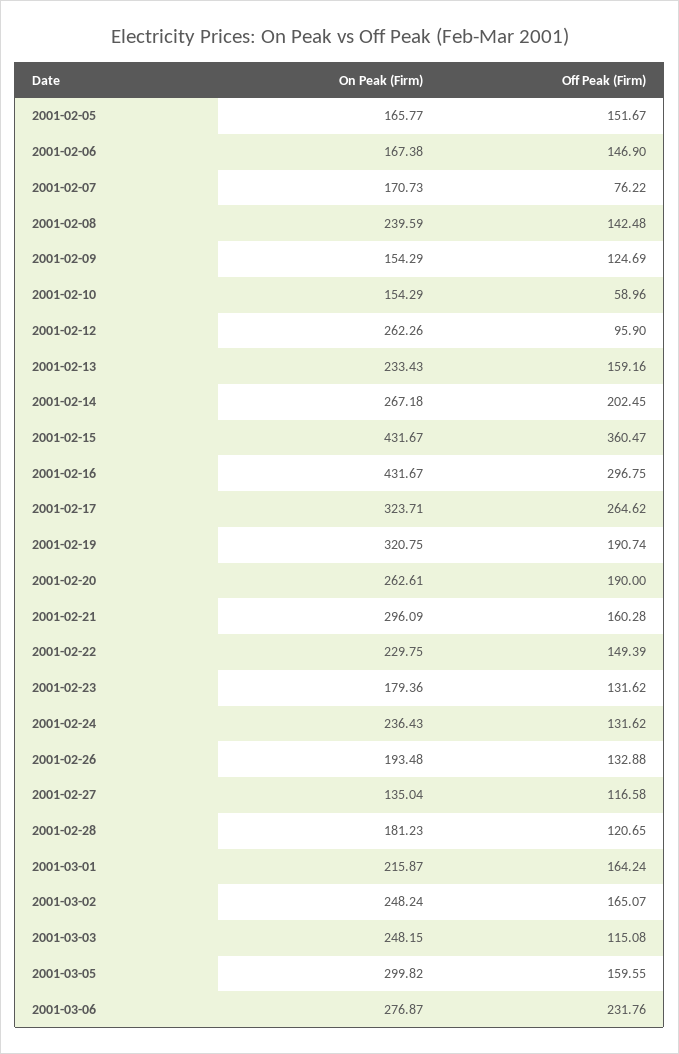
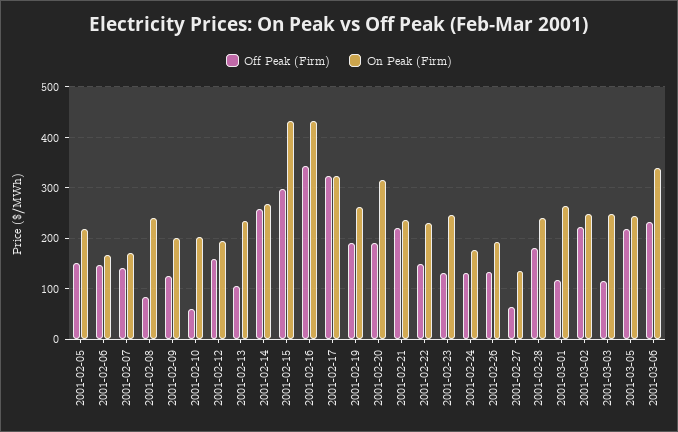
On Peak (Firm), 2001-02-05: 165.77 -> 220
Off Peak (Firm), 2001-02-07: 76.22 -> 140
Off Peak (Firm), 2001-02-08: 142.48 -> 80
On Peak (Firm), 2001-02-09: 154.29 -> 200
On Peak (Firm), 2001-02-10: 154.29 -> 200
On Peak (Firm), 2001-02-12: 262.26 -> 200
Off Peak (Firm), 2001-02-12: 95.9 -> 160
Off Peak (Firm), 2001-02-13: 159.16 -> 100
Off Peak (Firm), 2001-02-14: 202.45 -> 260
Off Peak (Firm), 2001-02-15: 360.47 -> 300
Off Peak (Firm), 2001-02-16: 296.75 -> 340
Off Peak (Firm), 2001-02-17: 264.62 -> 320
On Peak (Firm), 2001-02-19: 320.75 -> 260
On Peak (Firm), 2001-02-20: 262.61 -> 320
On Peak (Firm), 2001-02-21: 296.09 -> 240
Off Peak (Firm), 2001-02-21: 160.28 -> 220
On Peak (Firm), 2001-02-23: 179.36 -> 240
On Peak (Firm), 2001-02-24: 236.43 -> 180
Off Peak (Firm), 2001-02-27: 116.58 -> 60
On Peak (Firm), 2001-02-28: 181.23 -> 240
Off Peak (Firm), 2001-02-28: 120.65 -> 180
On Peak (Firm), 2001-03-01: 215.87 -> 260
Off Peak (Firm), 2001-03-01: 164.24 -> 120
Off Peak (Firm), 2001-03-02: 165.07 -> 220
On Peak (Firm), 2001-03-05: 299.82 -> 240
Off Peak (Firm), 2001-03-05: 159.55 -> 220
On Peak (Firm), 2001-03-06: 276.87 -> 340

